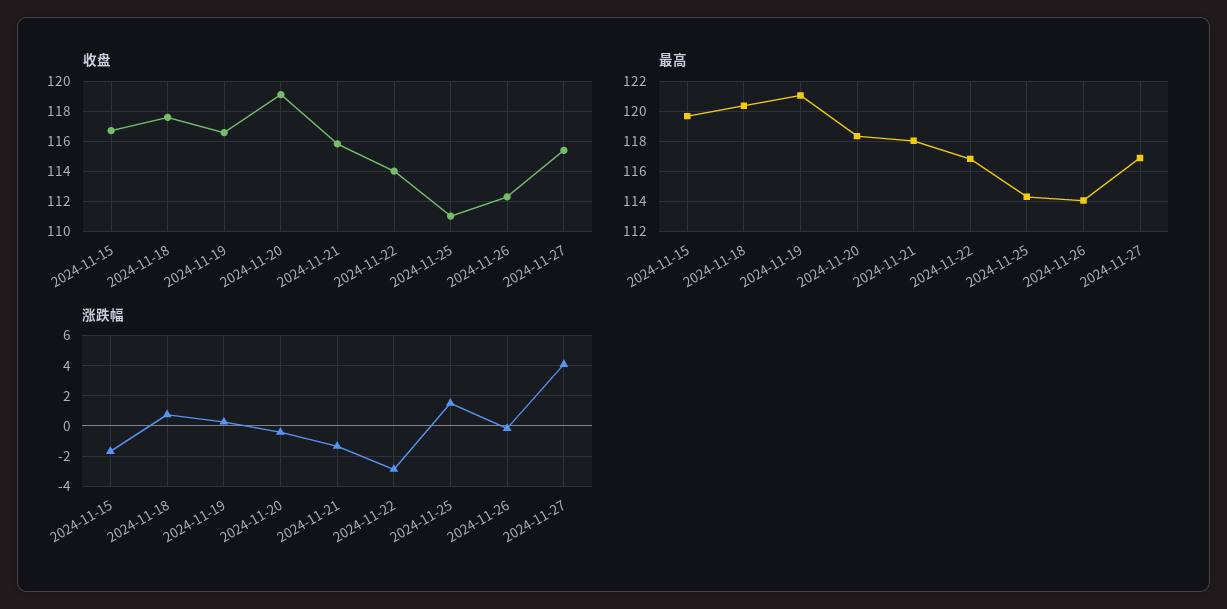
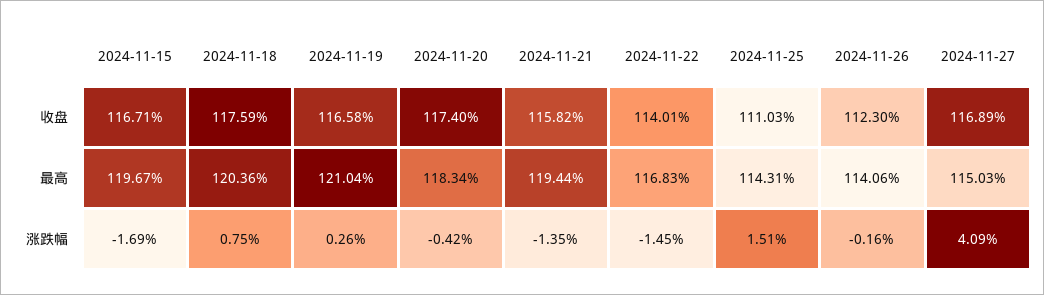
收盘, 2024-11-20: 119 -> 117.4
收盘, 2024-11-27: 115.5 -> 116.89
最高, 2024-11-21: 118 -> 119.44
最高, 2024-11-27: 117 -> 115.03
涨跌幅, 2024-11-22: -3 -> -1.45

